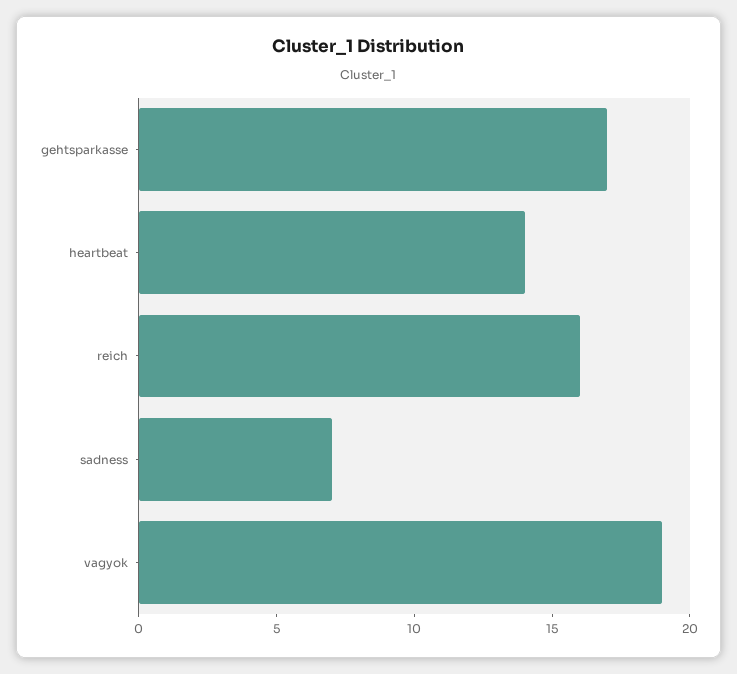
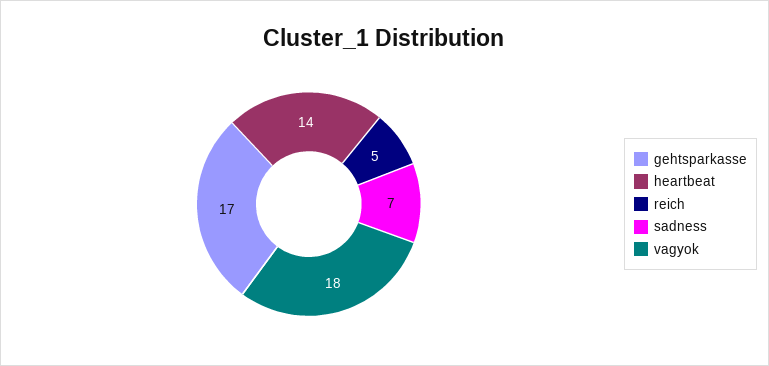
reich: 16 -> 5
vagyok: 19 -> 18

